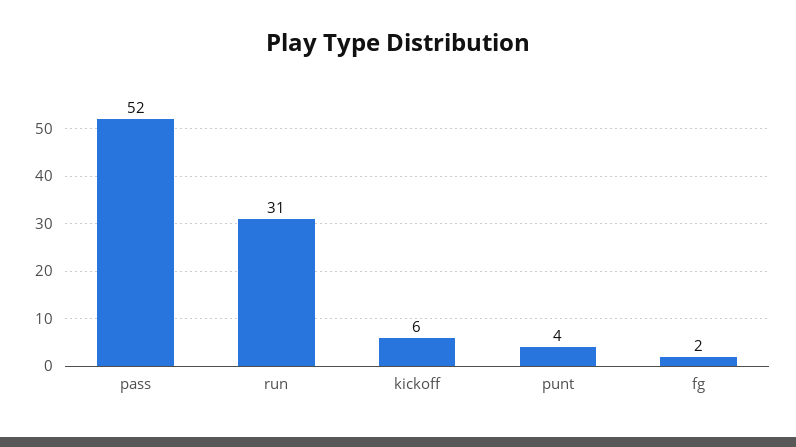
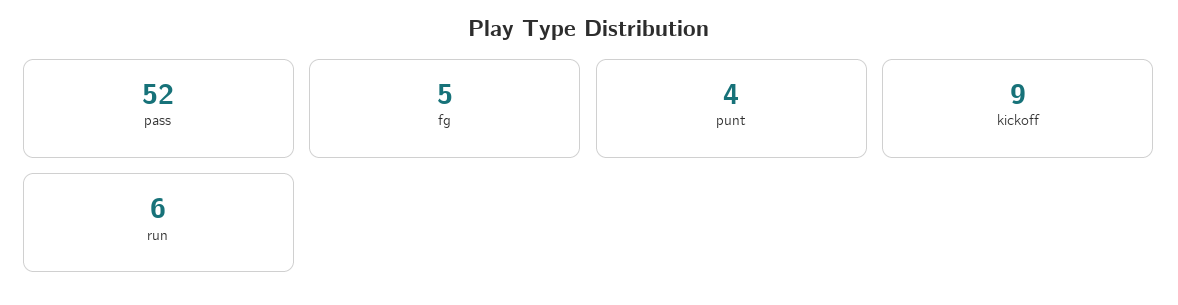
run: 31 -> 6
kickoff: 6 -> 9
fg: 2 -> 5

